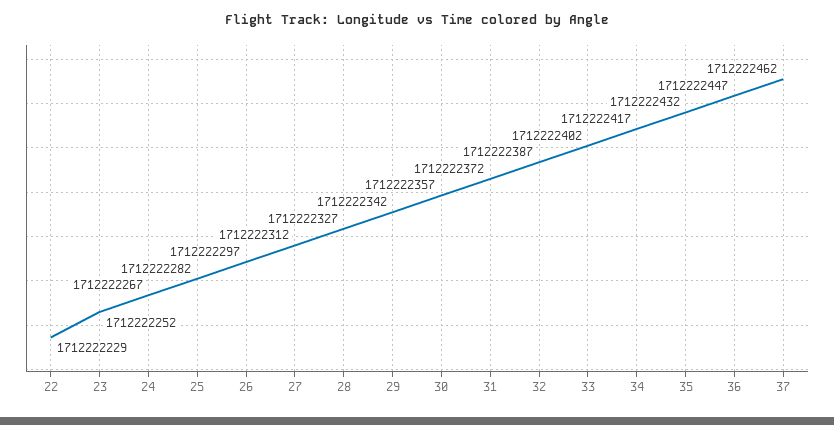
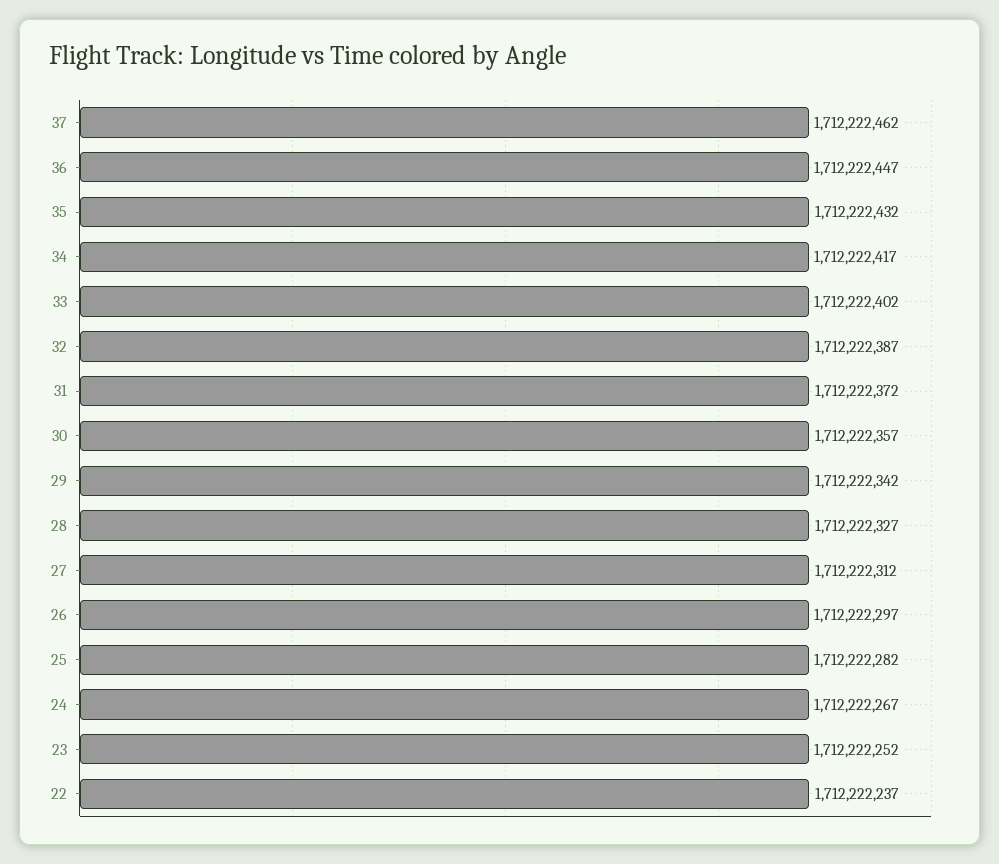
22: 1712222229 -> 1712222237

